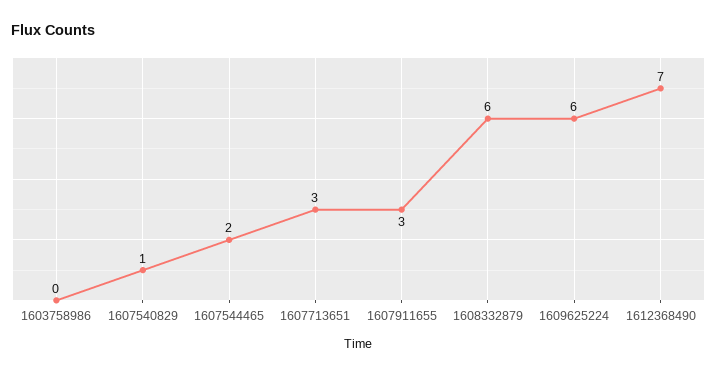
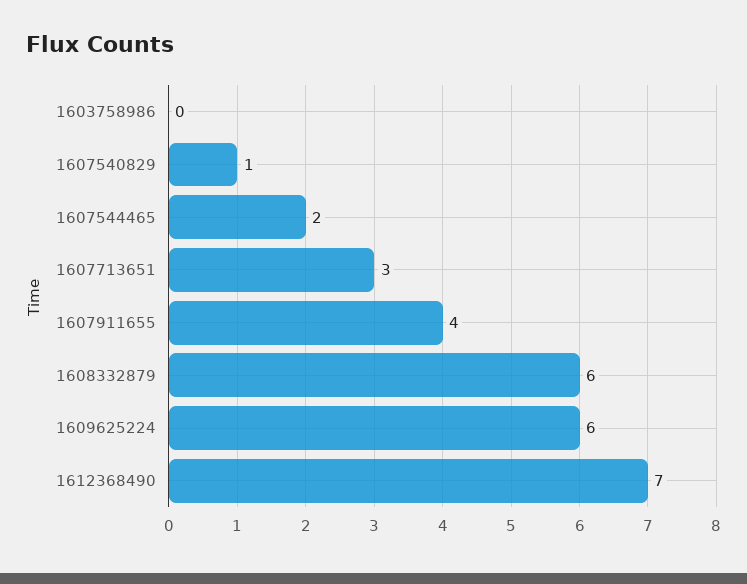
1607911655: 3 -> 4

